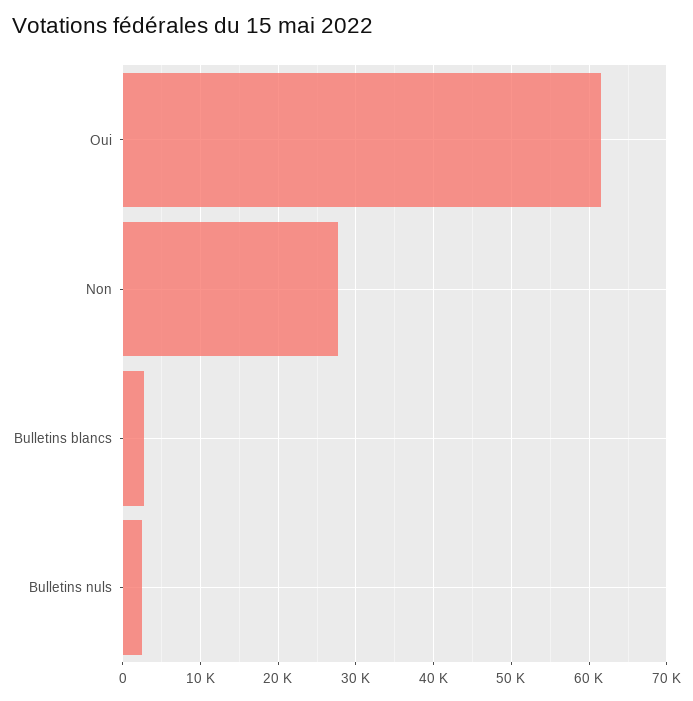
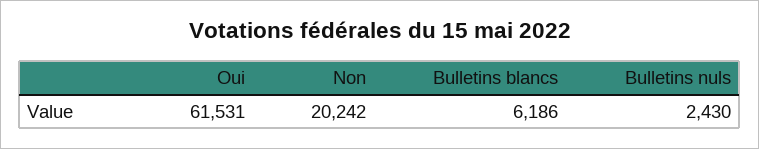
Non: 28000 -> 20242
Bulletins blancs: 3000 -> 6186

